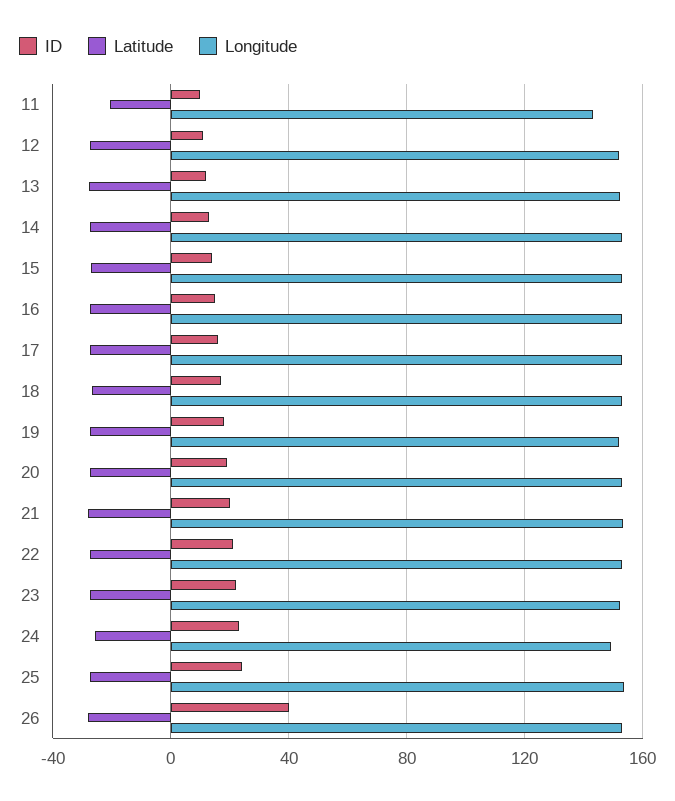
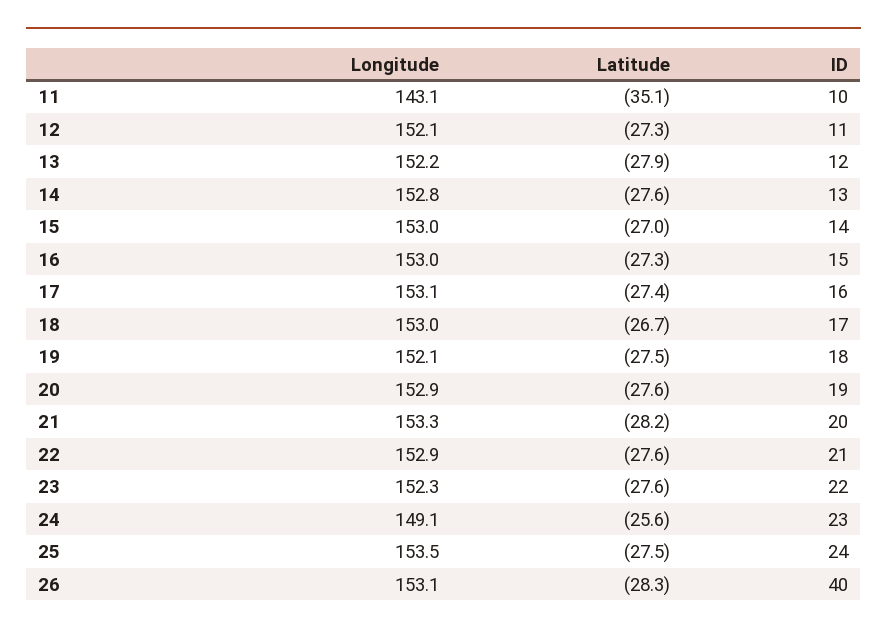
Latitude, 11: -20 -> -35.1

